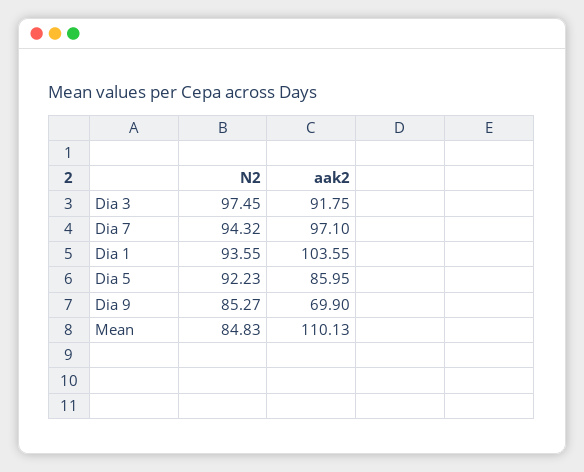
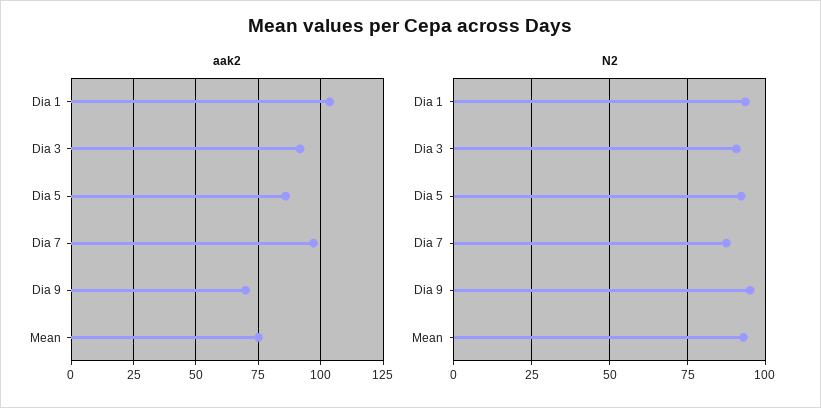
N2, Dia 3: 97.45 -> 90
N2, Dia 7: 94.32 -> 87.5
N2, Dia 9: 85.27 -> 95
N2, Mean: 84.83 -> 92.5
aak2, Mean: 110.13 -> 75

